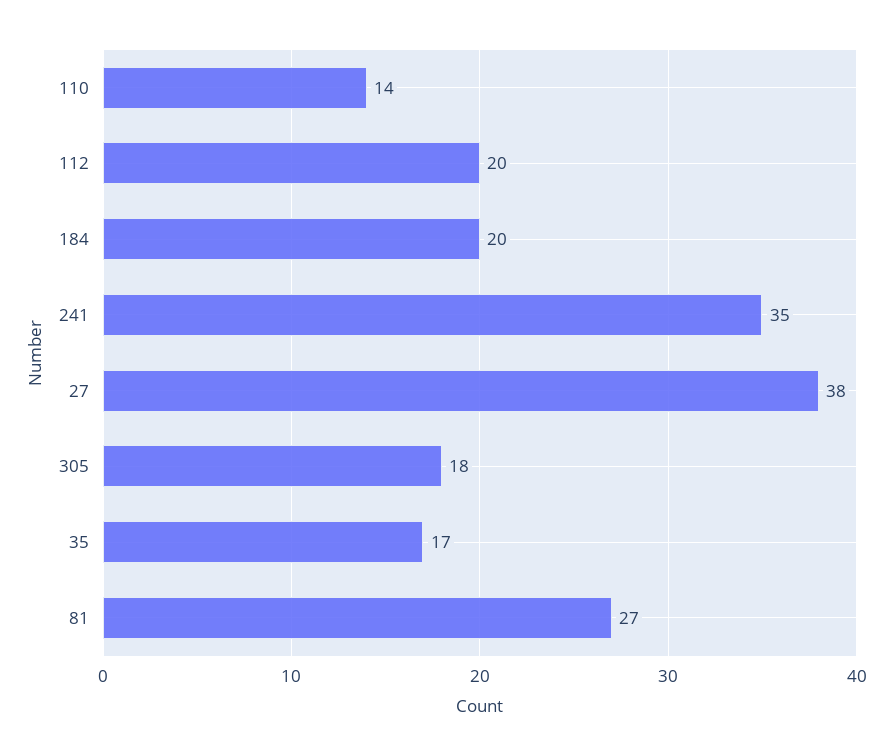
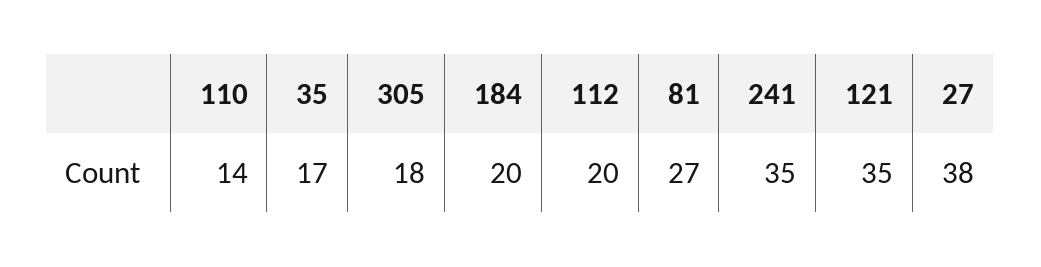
121: none -> 35

